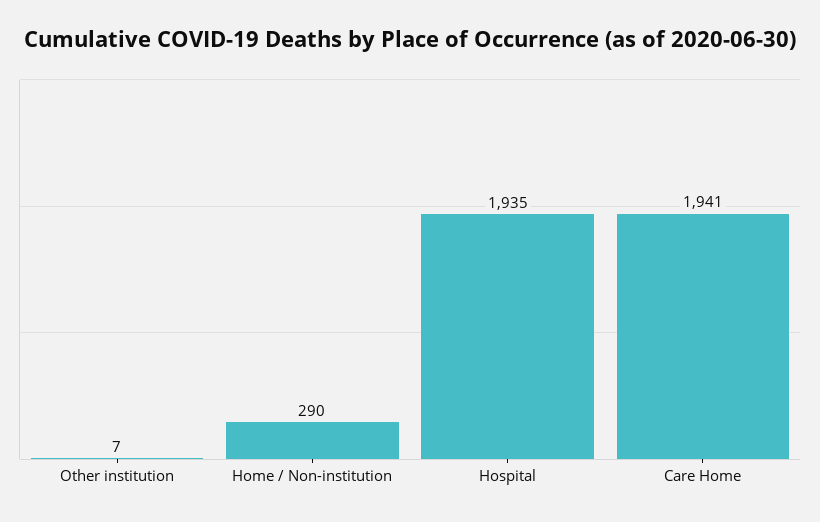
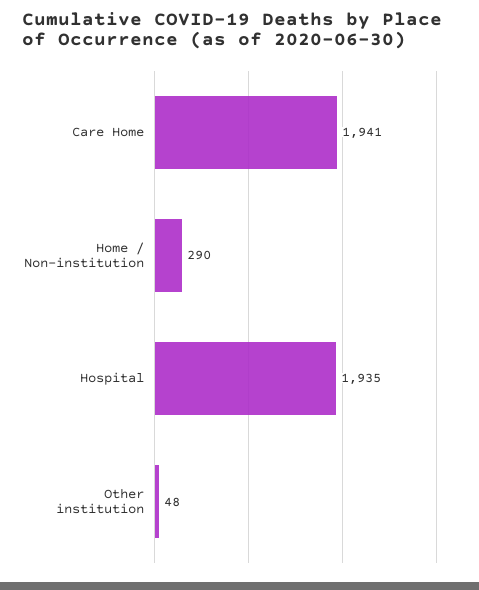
Other institution: 7 -> 48

